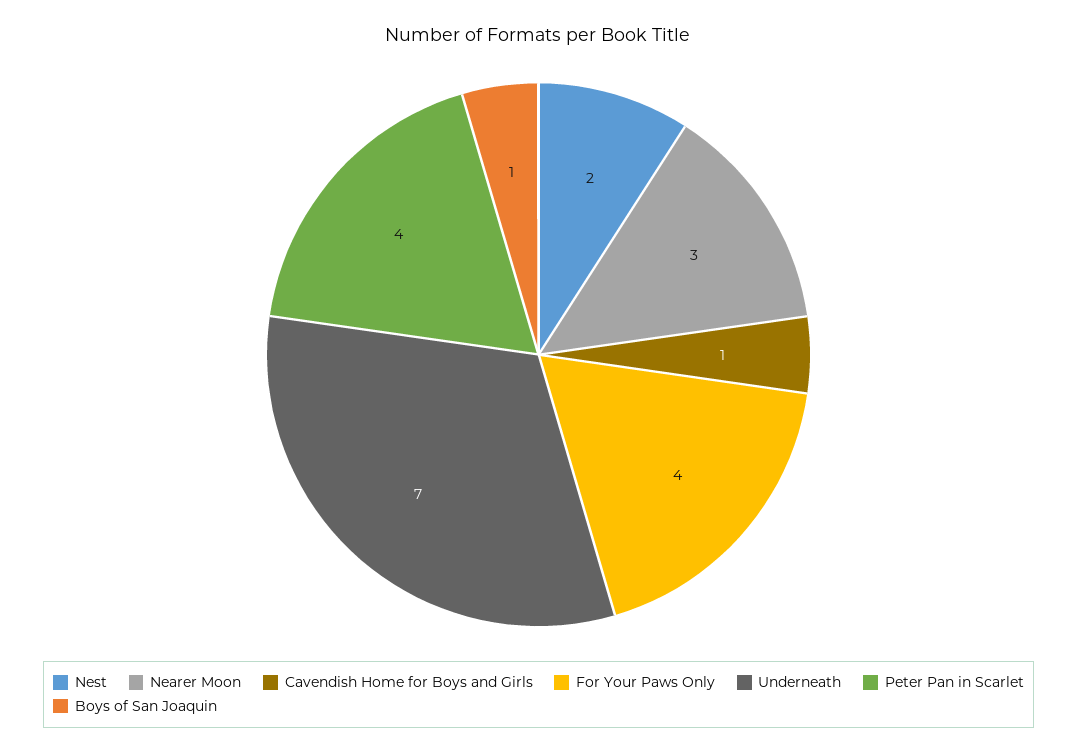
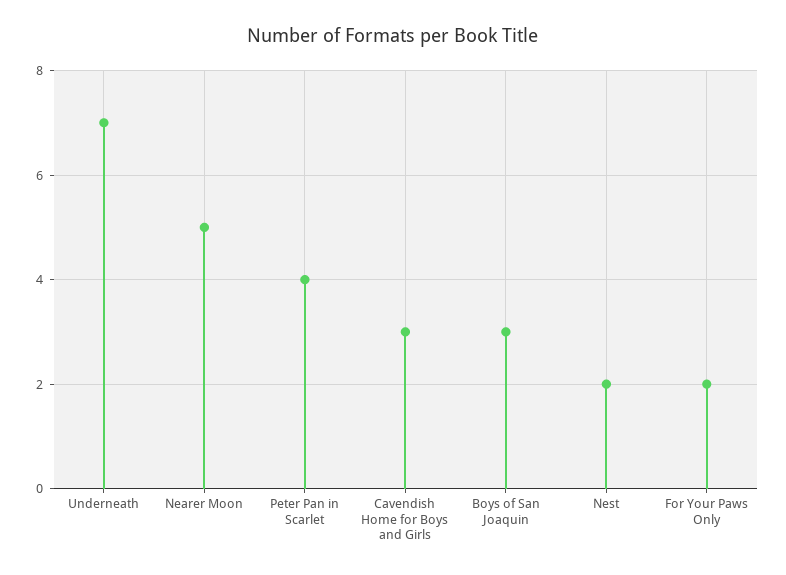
Nearer Moon: 3 -> 5
Cavendish Home for Boys and Girls: 1 -> 3
For Your Paws Only: 4 -> 2
Boys of San Joaquin: 1 -> 3

